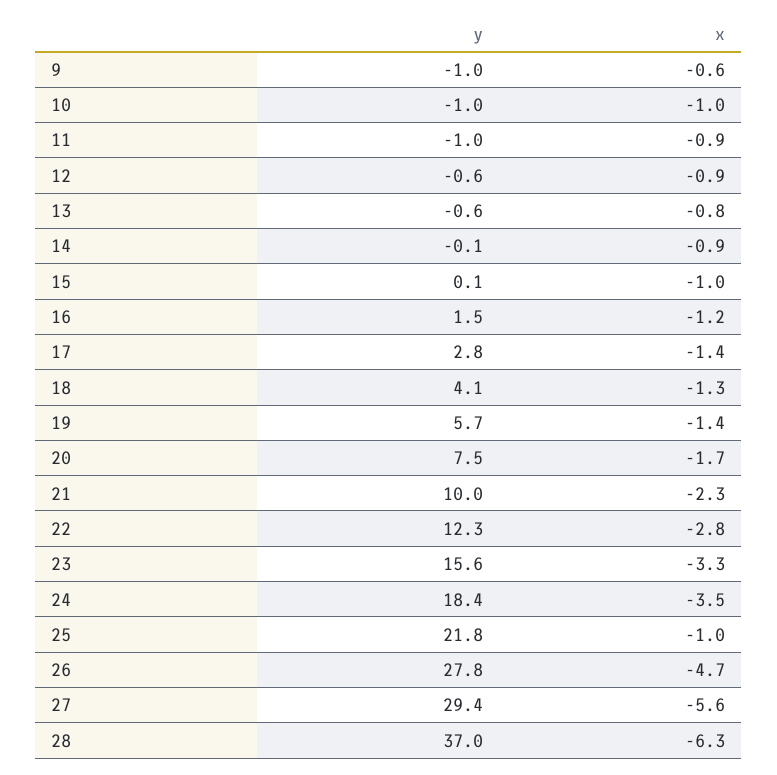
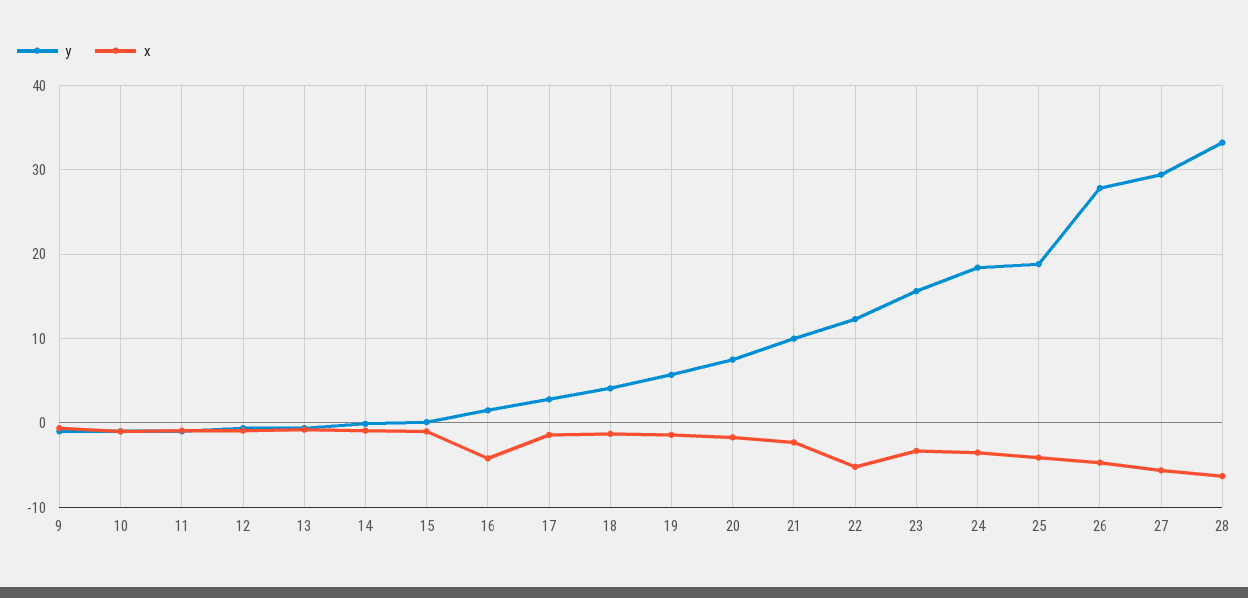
x, 16: -1.2 -> -4
x, 22: -2.8 -> -5
y, 25: 21.8 -> 19
x, 25: -1 -> -4
y, 28: 37 -> 33

